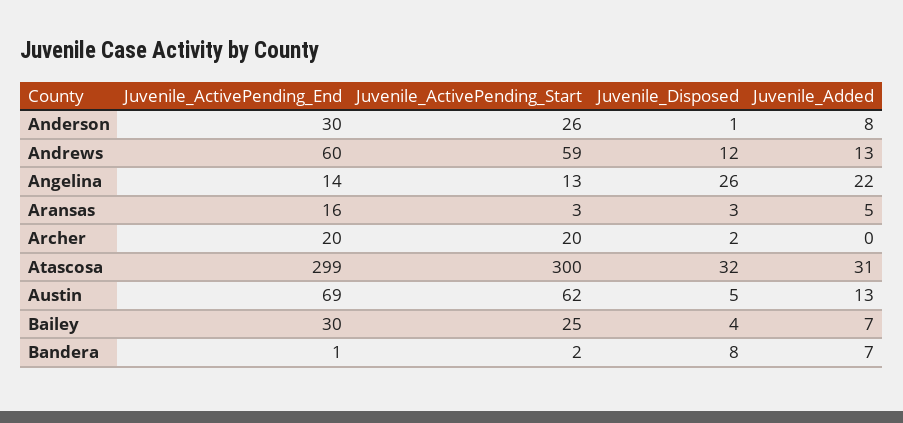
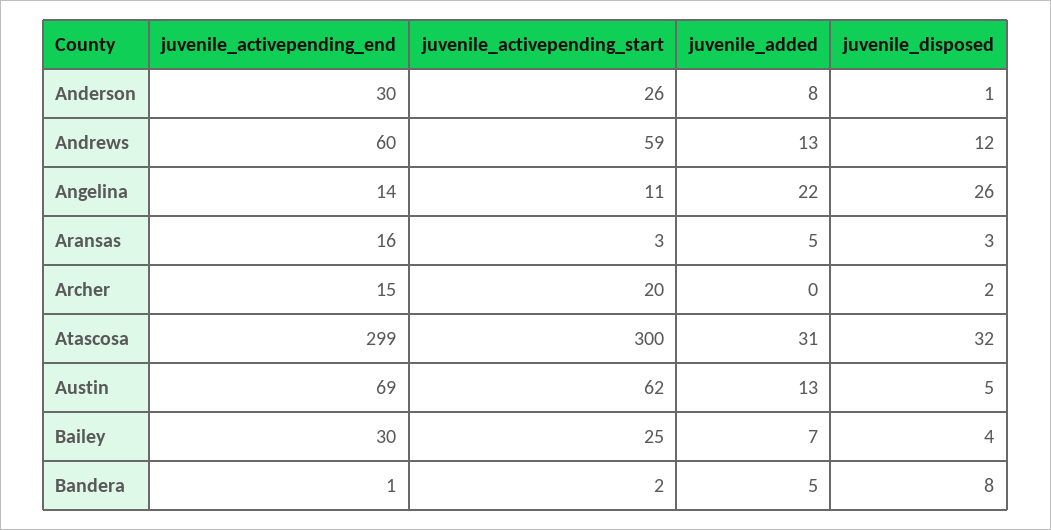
Juvenile_ActivePending_Start, Angelina: 13 -> 11
Juvenile_ActivePending_End, Archer: 20 -> 15
Juvenile_Added, Bandera: 7 -> 5

